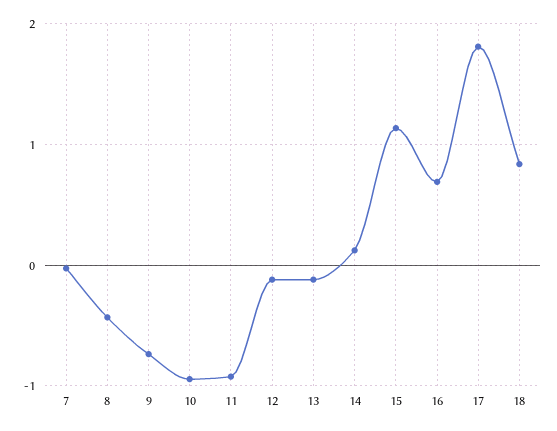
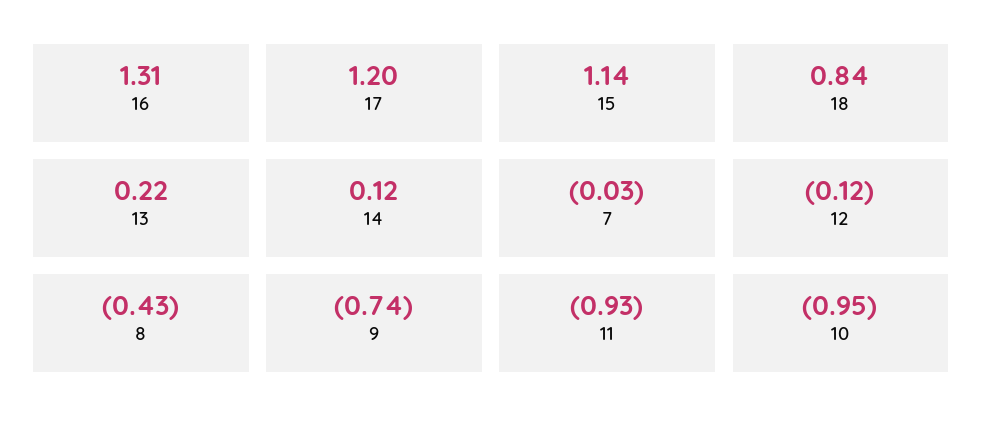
13: -0.1 -> 0.22
16: 0.7 -> 1.31
17: 1.8 -> 1.2

